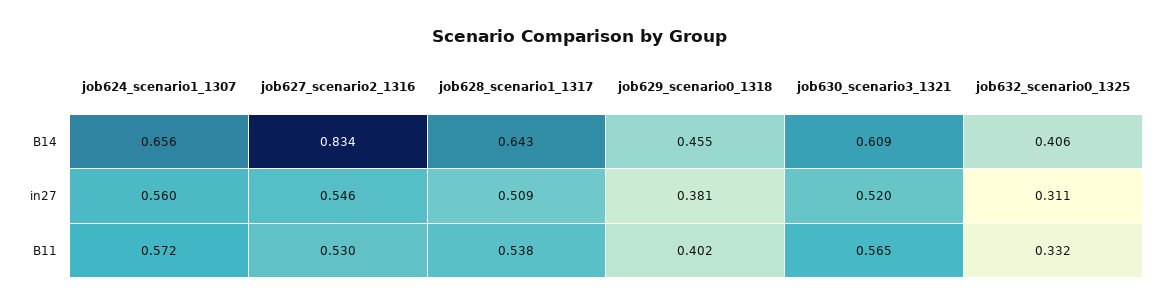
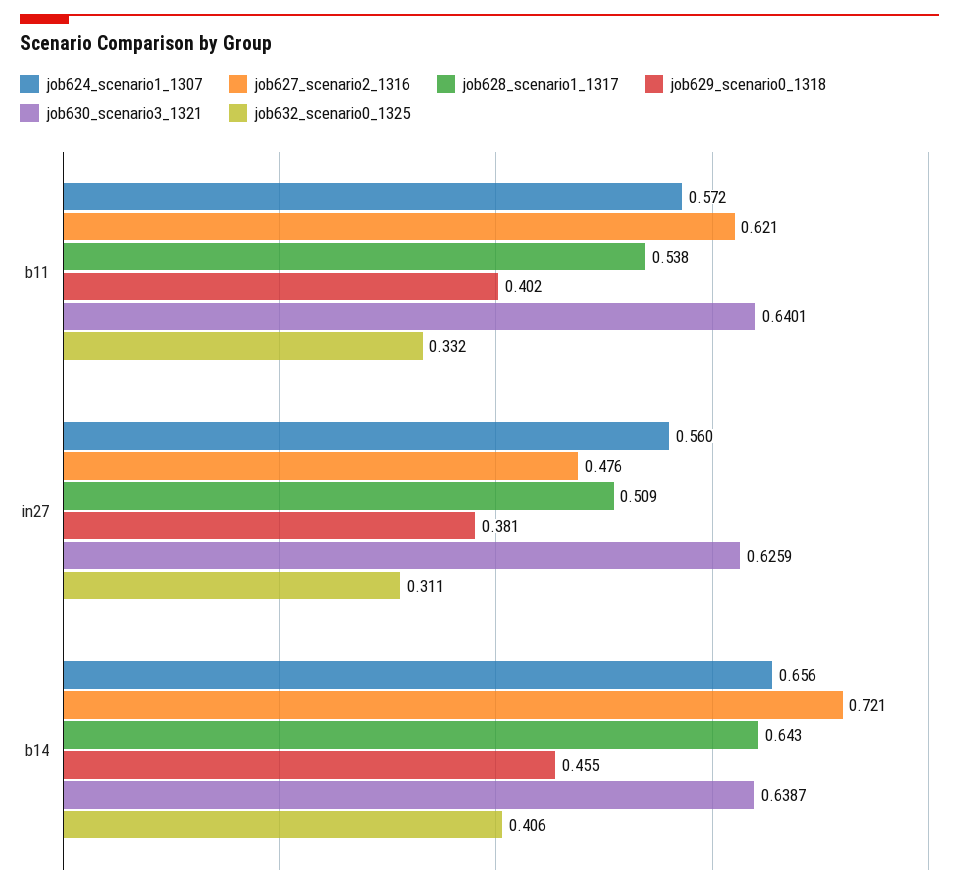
job627_scenario2_1316, B14: 0.834 -> 0.721
job630_scenario3_1321, B14: 0.609 -> 0.6387
job627_scenario2_1316, in27: 0.546 -> 0.476
job630_scenario3_1321, in27: 0.52 -> 0.6259
job627_scenario2_1316, B11: 0.53 -> 0.621
job630_scenario3_1321, B11: 0.565 -> 0.6401

